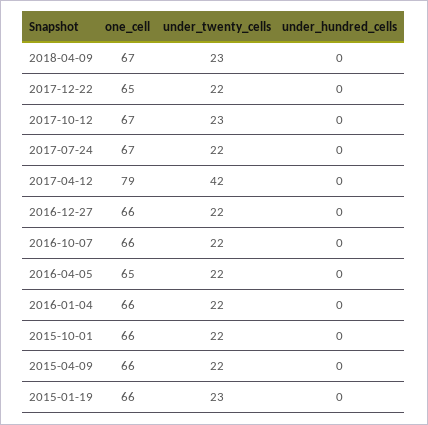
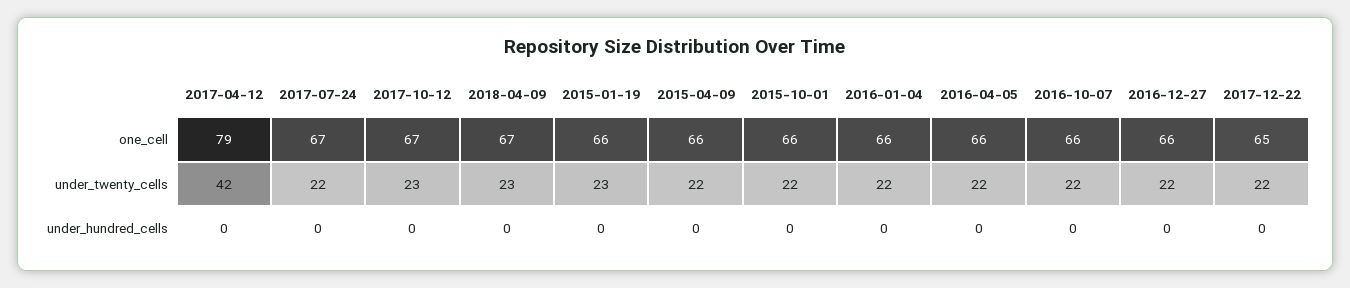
one_cell, 2016-04-05: 65 -> 66

